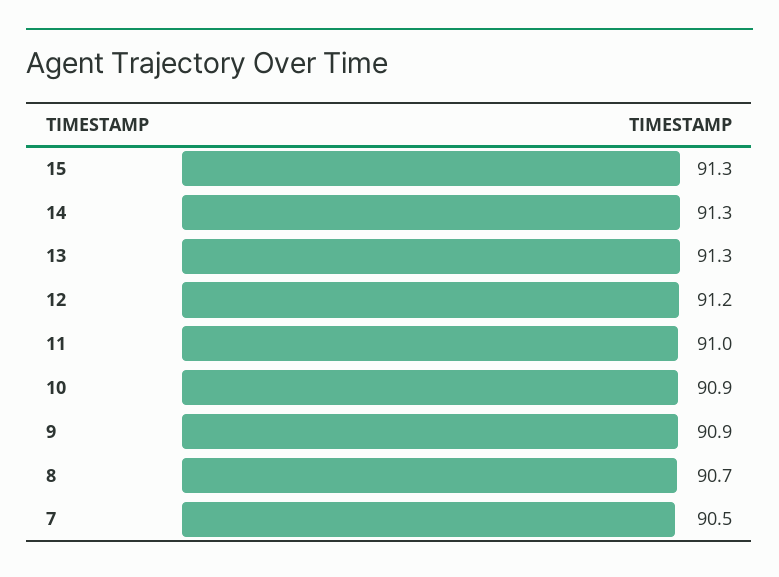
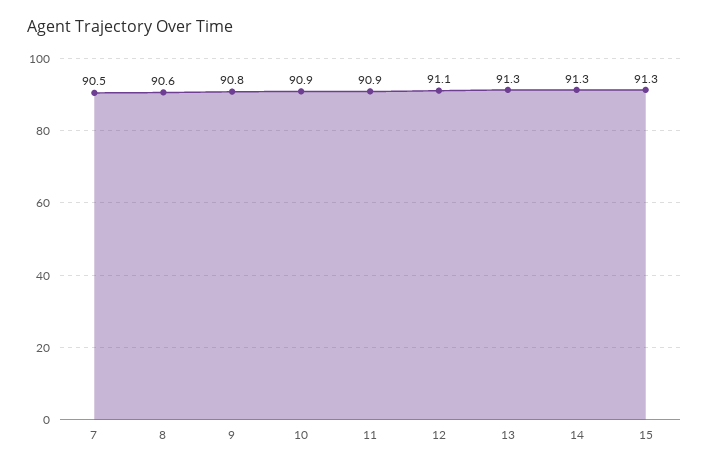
12: 91.2 -> 91.1
11: 91 -> 90.9
9: 90.9 -> 90.8
8: 90.7 -> 90.6

